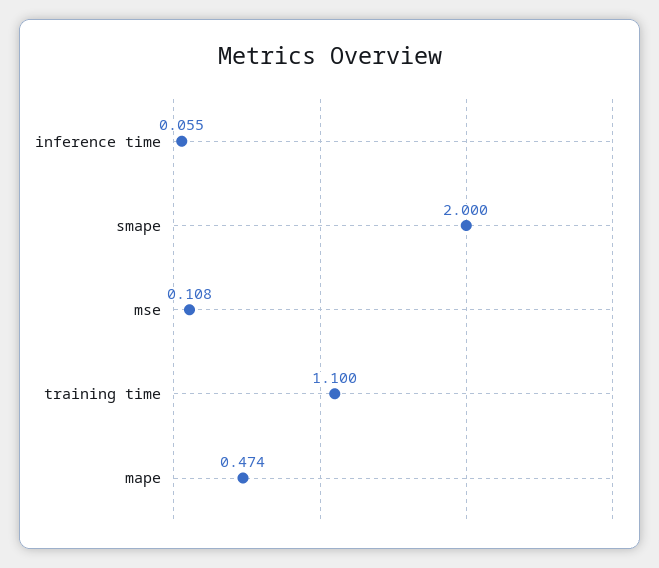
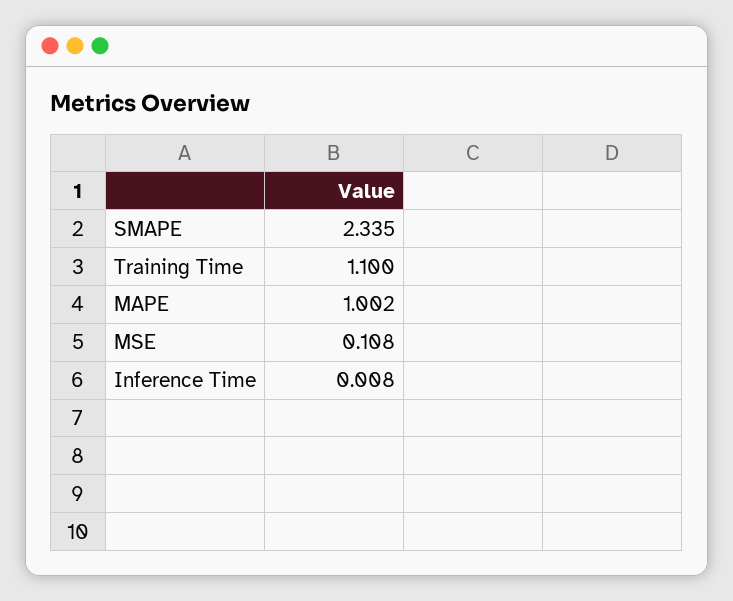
inference time: 0.055 -> 0.008
smape: 2 -> 2.335
mape: 0.474 -> 1.002

